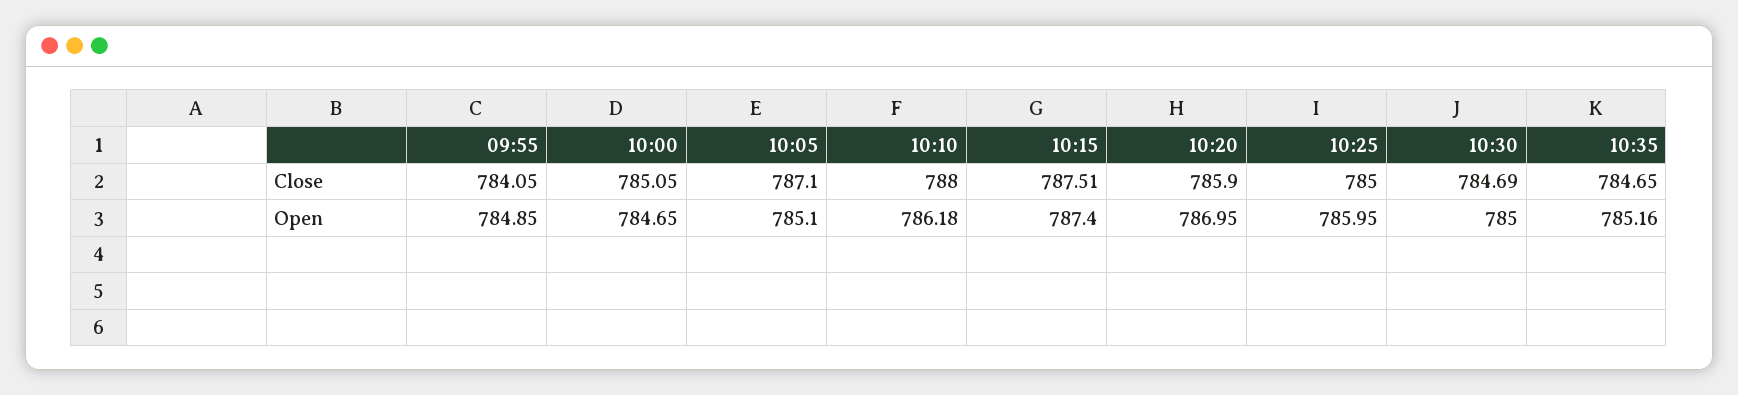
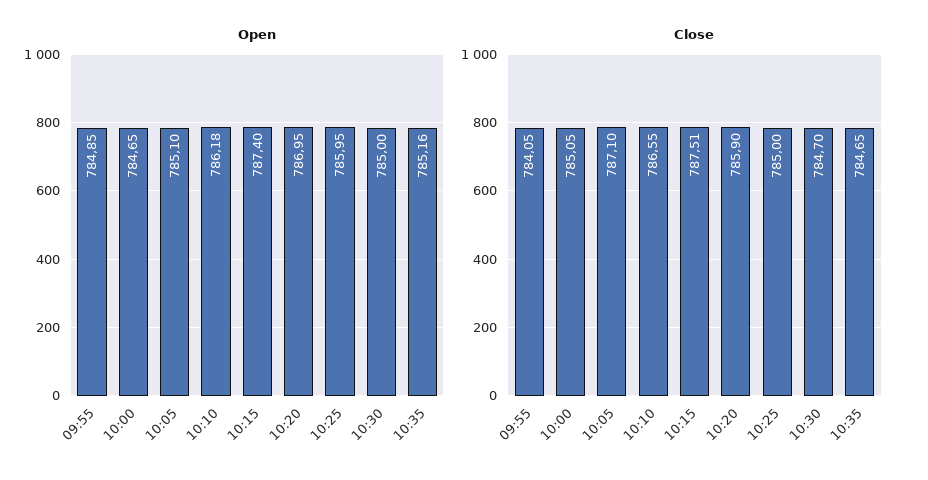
Close, 10:10: 788 -> 786.55
Close, 10:30: 784.69 -> 784.7

